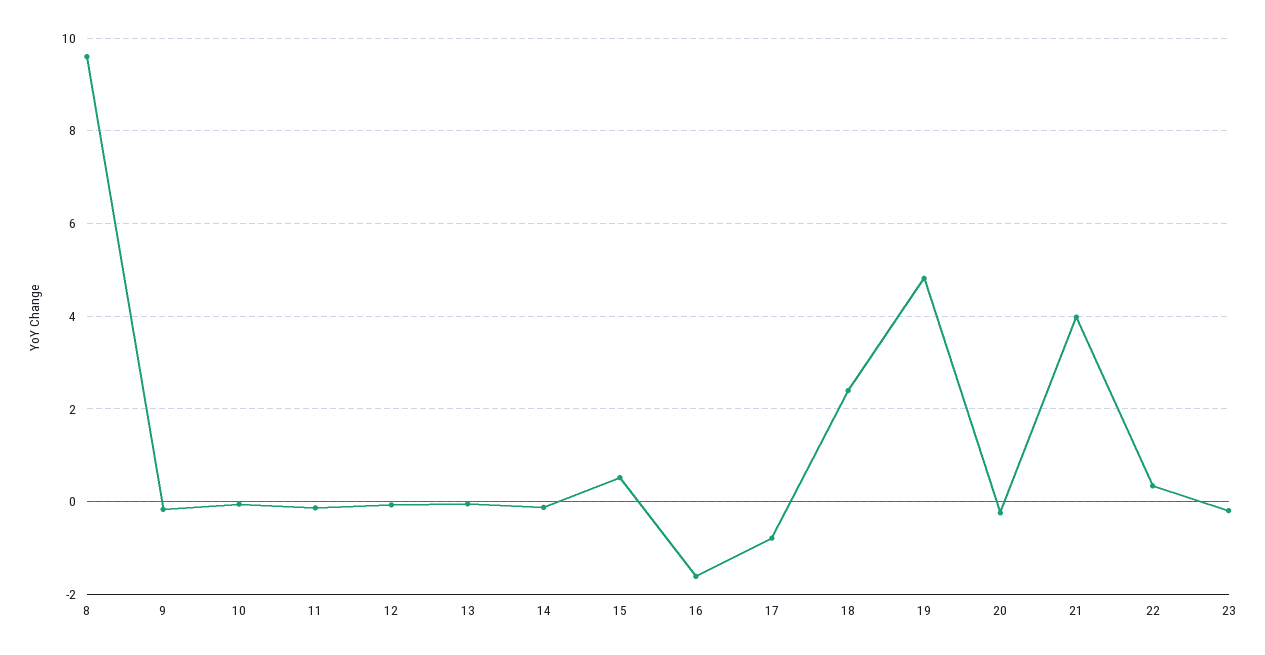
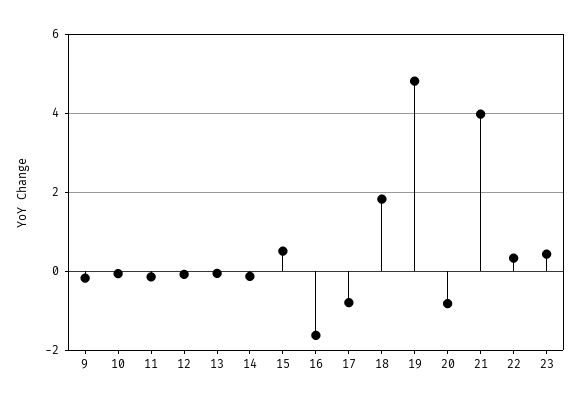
8: 9.6 -> none
18: 2.4 -> 1.8
20: -0.2 -> -0.8
23: -0.2 -> 0.4

